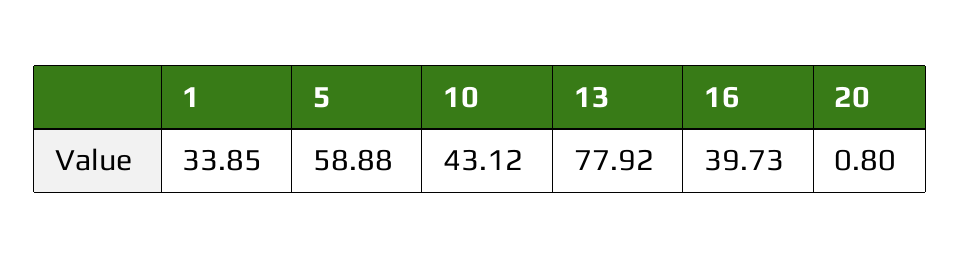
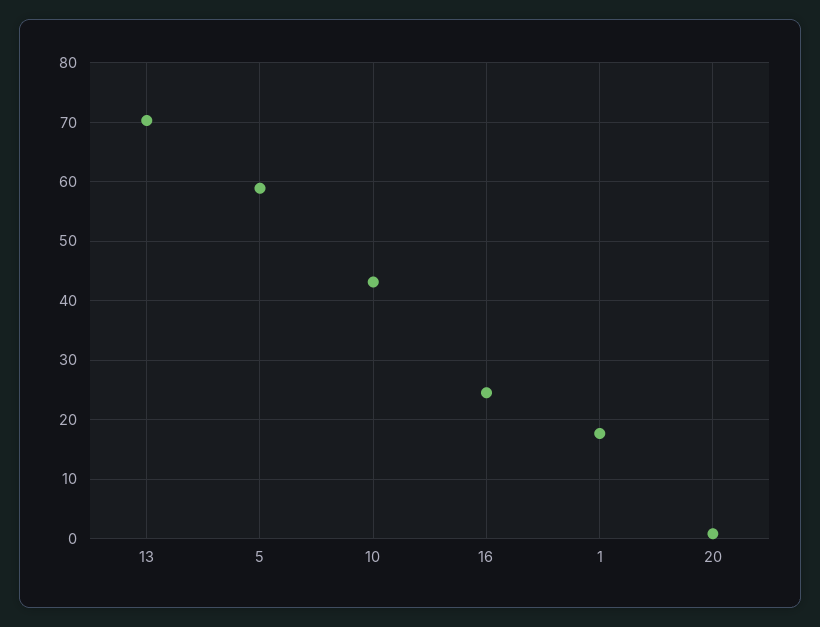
1: 33.85 -> 18
13: 77.92 -> 70
16: 39.73 -> 24

